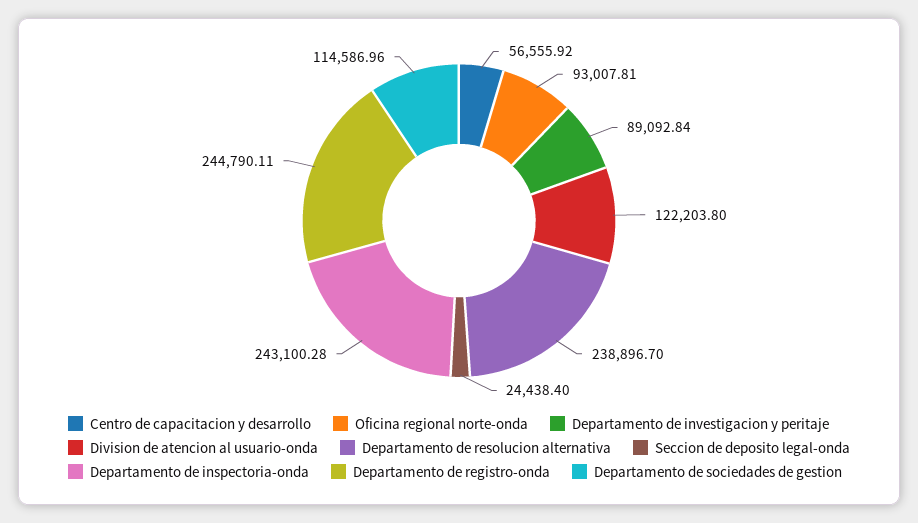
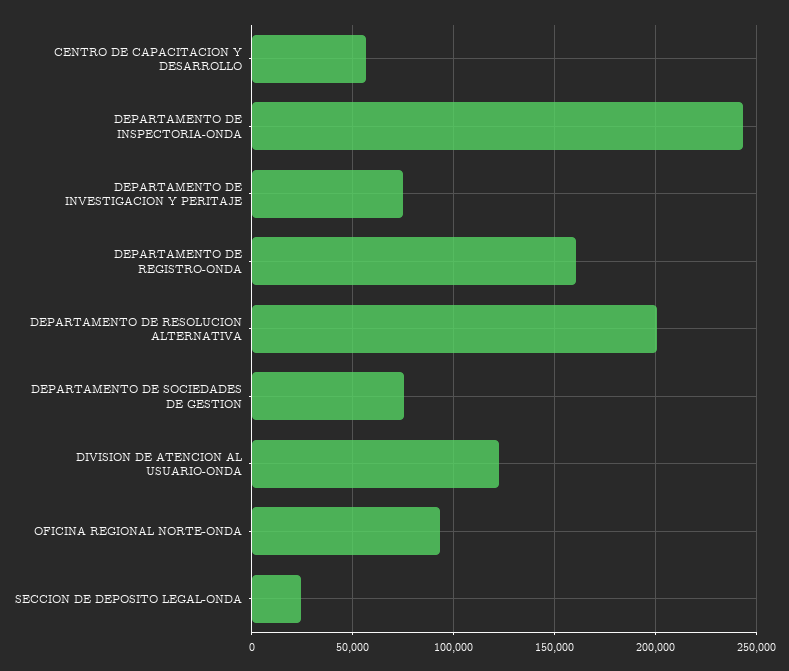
Departamento de investigacion y peritaje: 89092.84 -> 75000
Departamento de resolucion alternativa: 238896.7 -> 200000
Departamento de registro-onda: 244790.11 -> 160000
Departamento de sociedades de gestion: 114586.96 -> 75000

